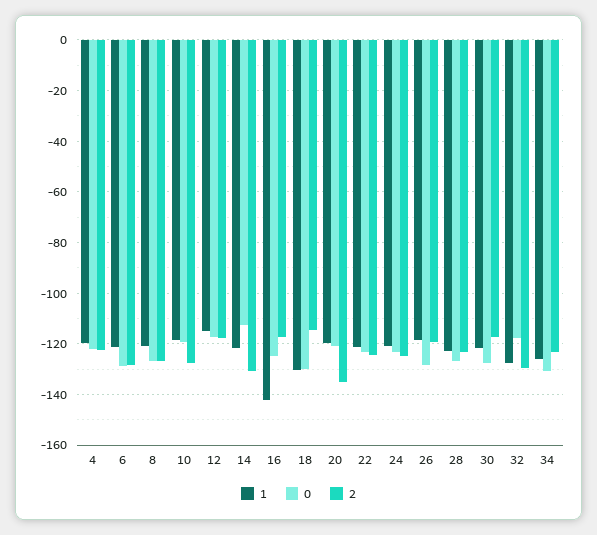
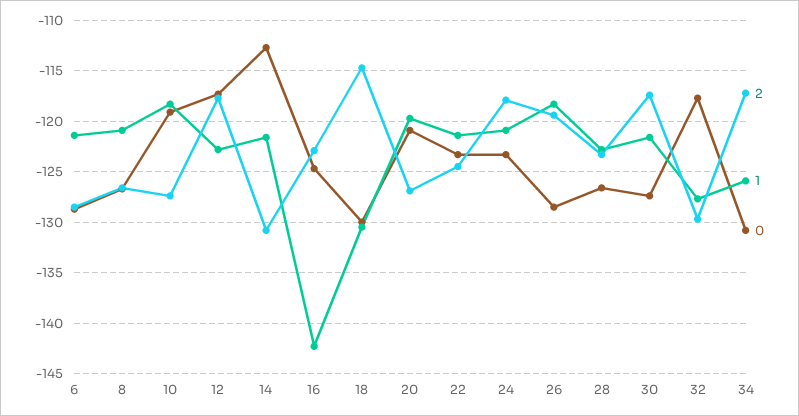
1, 4: -120 -> none
0, 4: -122.5 -> none
2, 4: -122.5 -> none
1, 12: -115 -> -123
2, 16: -117.5 -> -123
2, 20: -135 -> -127
2, 24: -125 -> -118
2, 34: -122.5 -> -117

